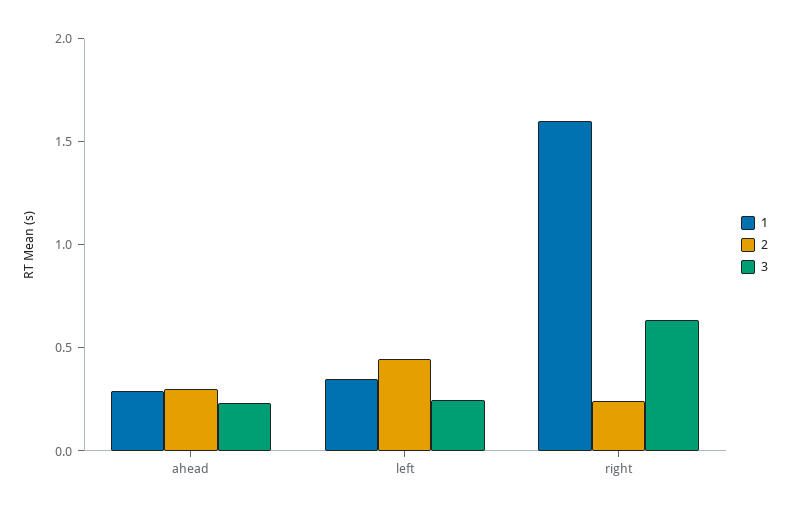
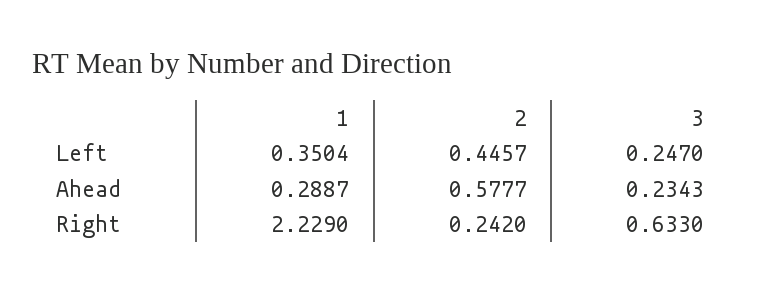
2, ahead: 0.3 -> 0.5777
1, right: 1.6 -> 2.229

